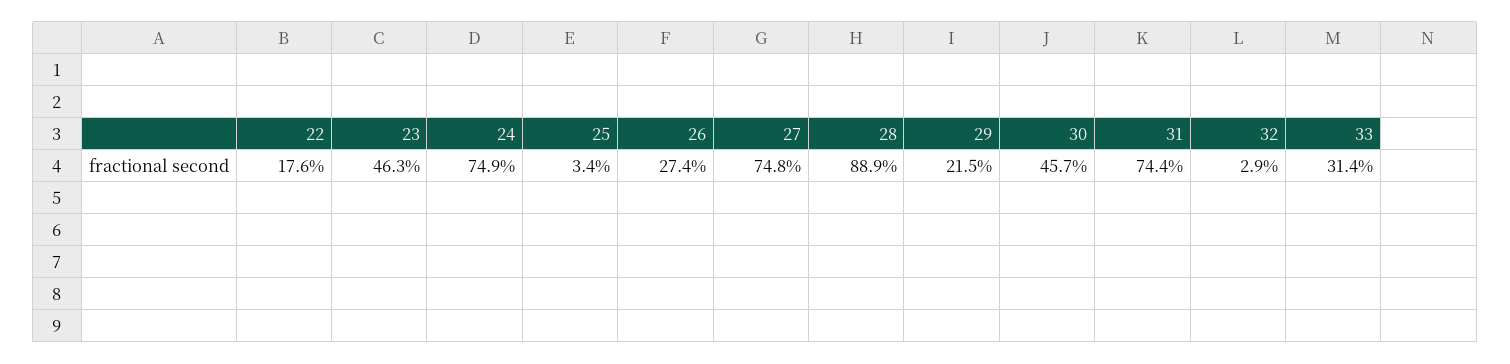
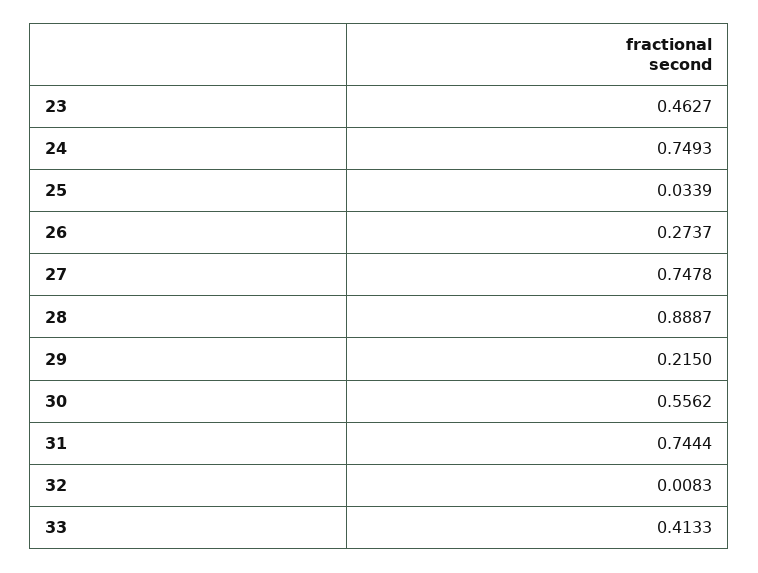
22: 0.176 -> none
30: 0.457 -> 0.5562
32: 0.029 -> 0.0083
33: 0.314 -> 0.4133

